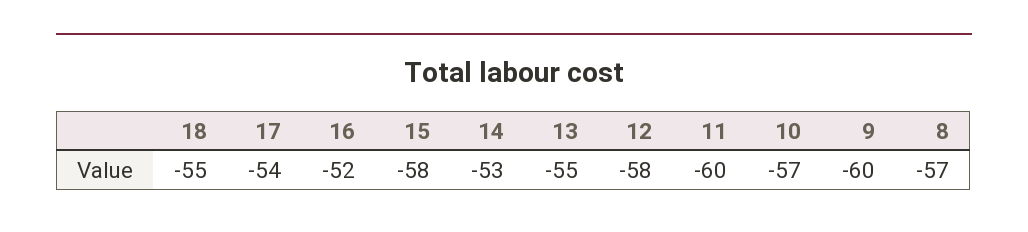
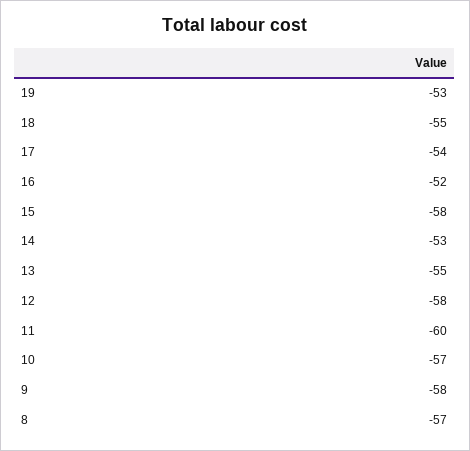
9: -60 -> -58
19: none -> -53

